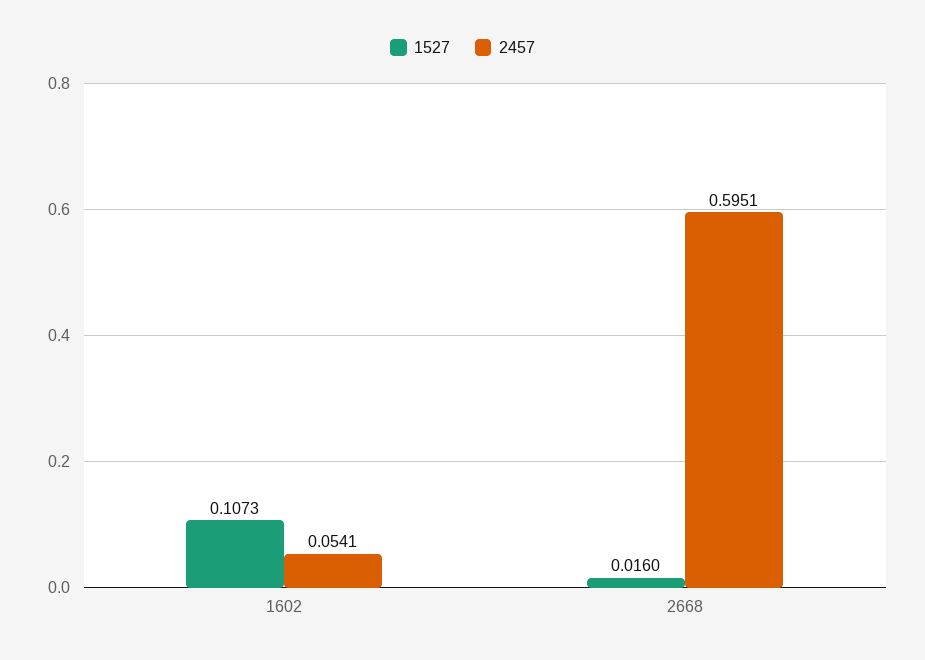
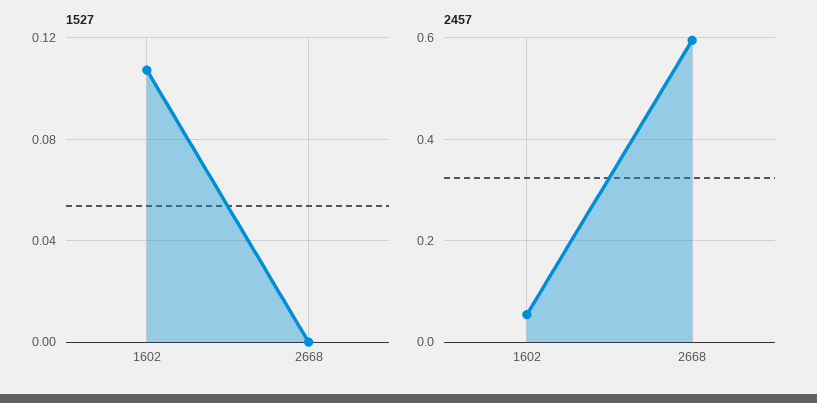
1527, 2668: 0.016 -> 0

